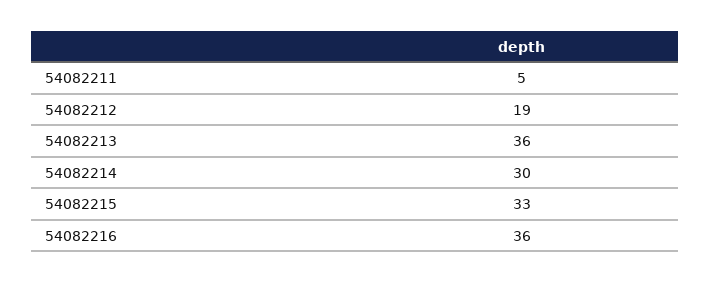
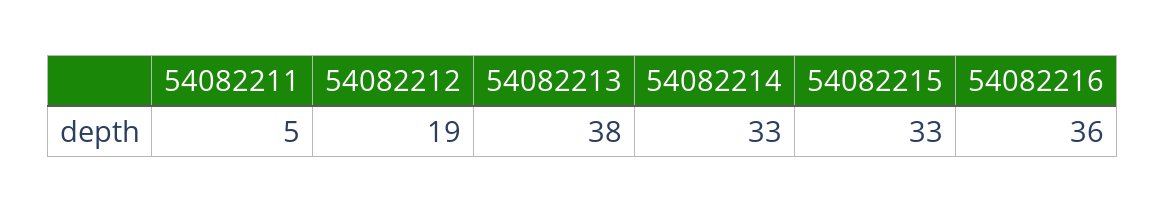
54082213: 36 -> 38
54082214: 30 -> 33

